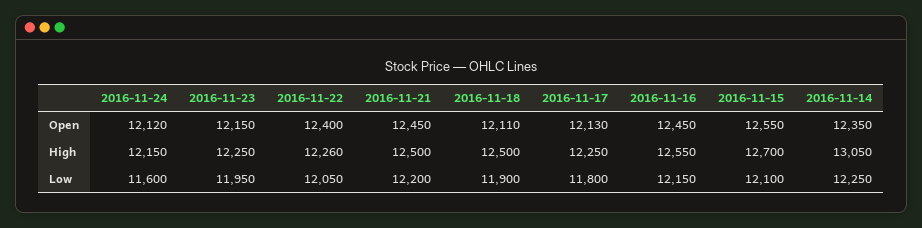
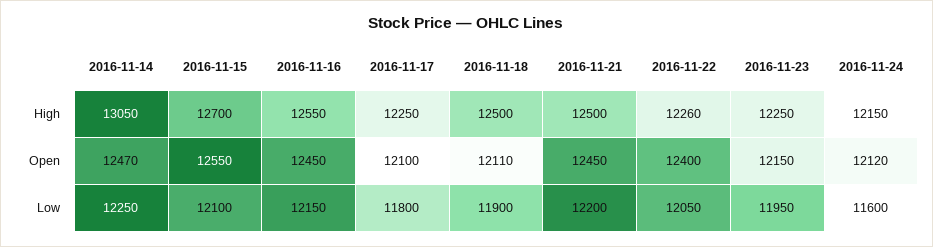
2016-11-17, Open: 12130 -> 12100
2016-11-14, Open: 12350 -> 12470

